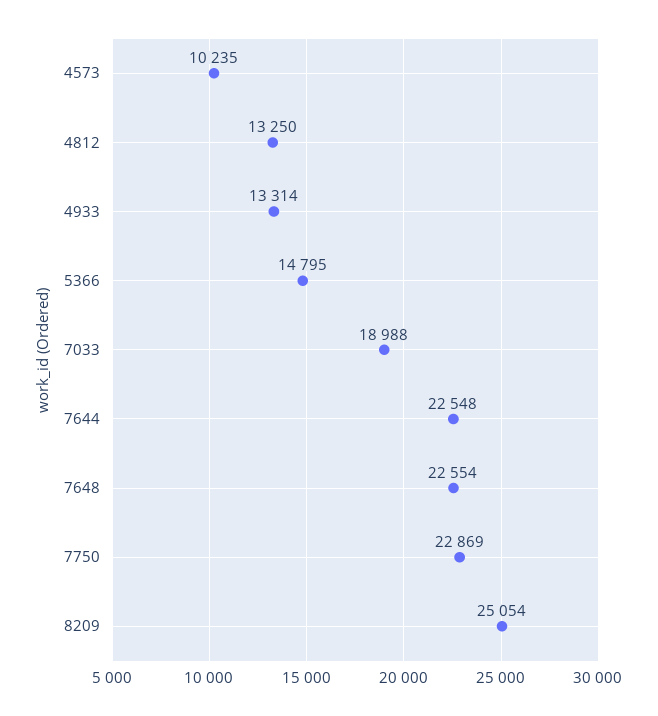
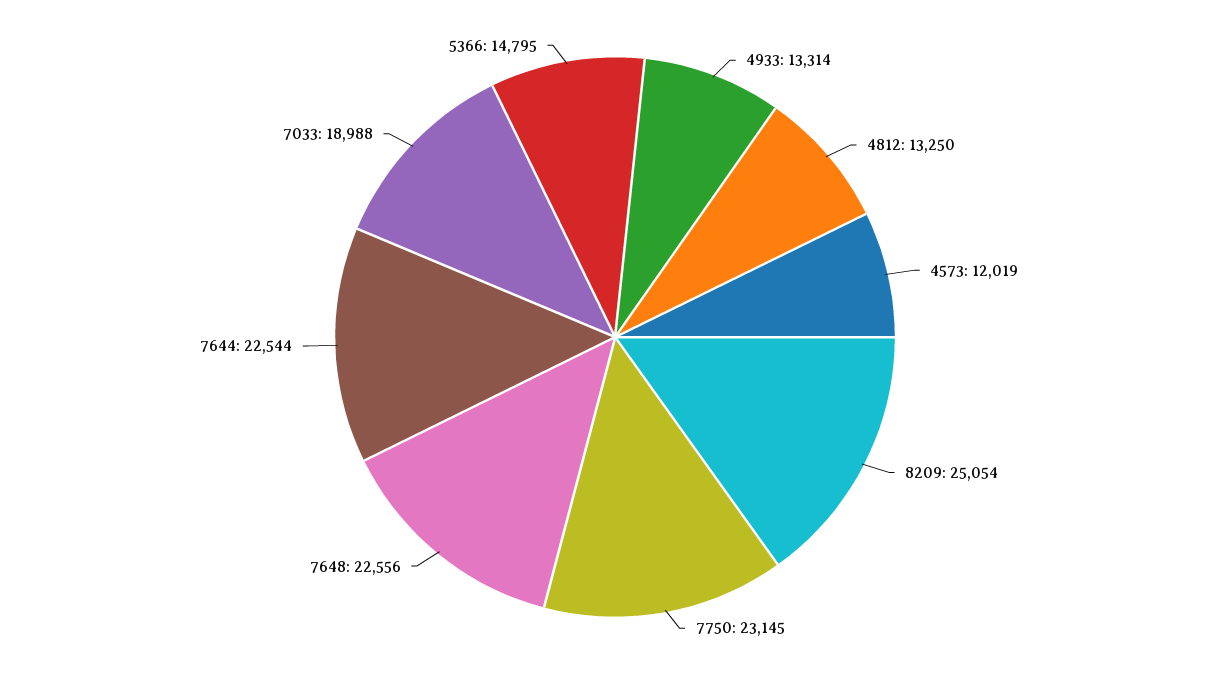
4573: 10235 -> 12019
7644: 22548 -> 22544
7648: 22554 -> 22556
7750: 22869 -> 23145

